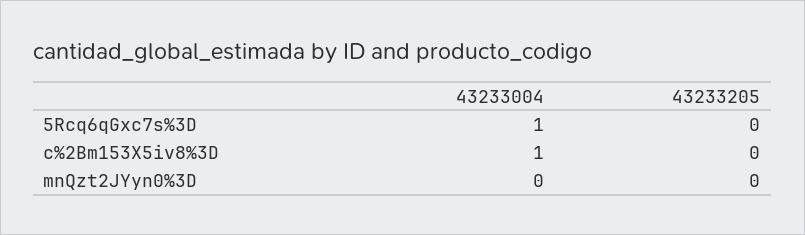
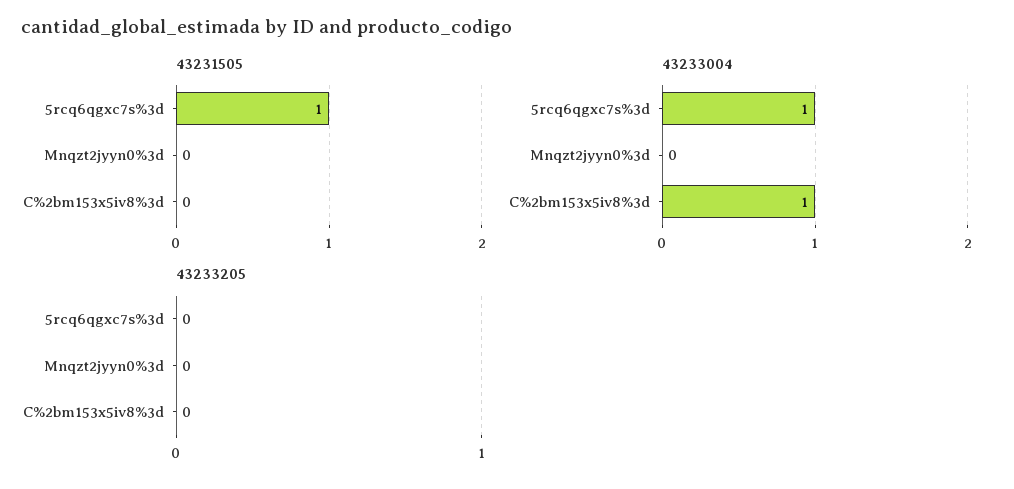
43231505, 5Rcq6qGxc7s%3D: none -> 1
43231505, mnQzt2JYyn0%3D: none -> 0
43231505, c%2Bm153X5iv8%3D: none -> 0

